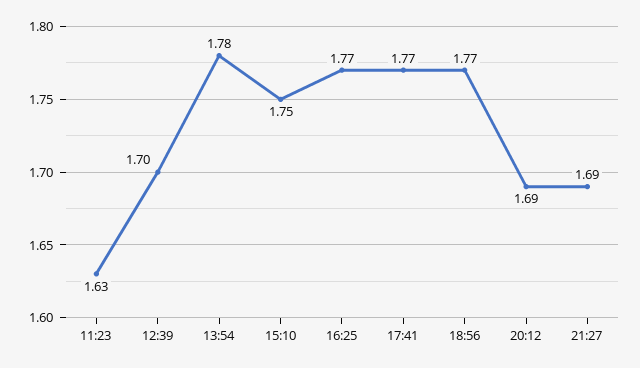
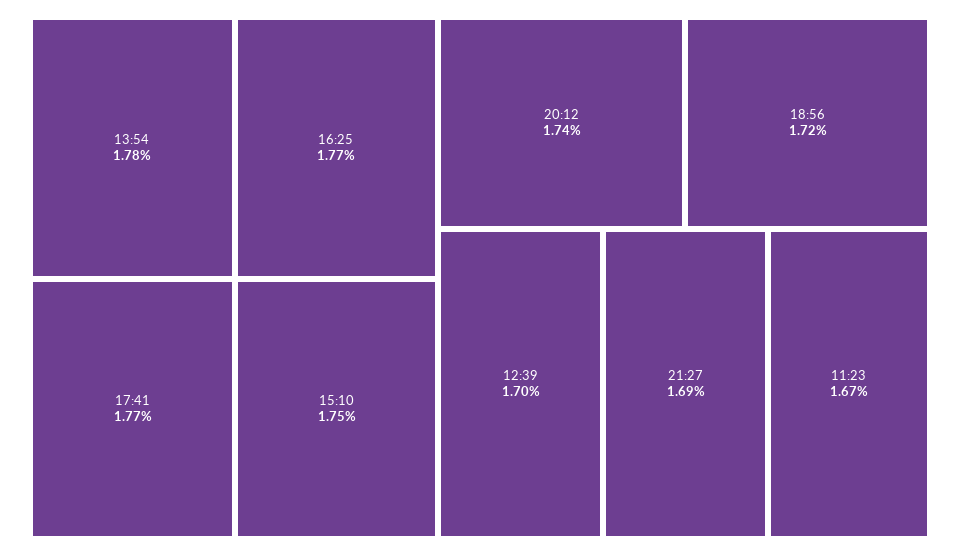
11:23: 1.63 -> 1.67
18:56: 1.77 -> 1.72
20:12: 1.69 -> 1.74

